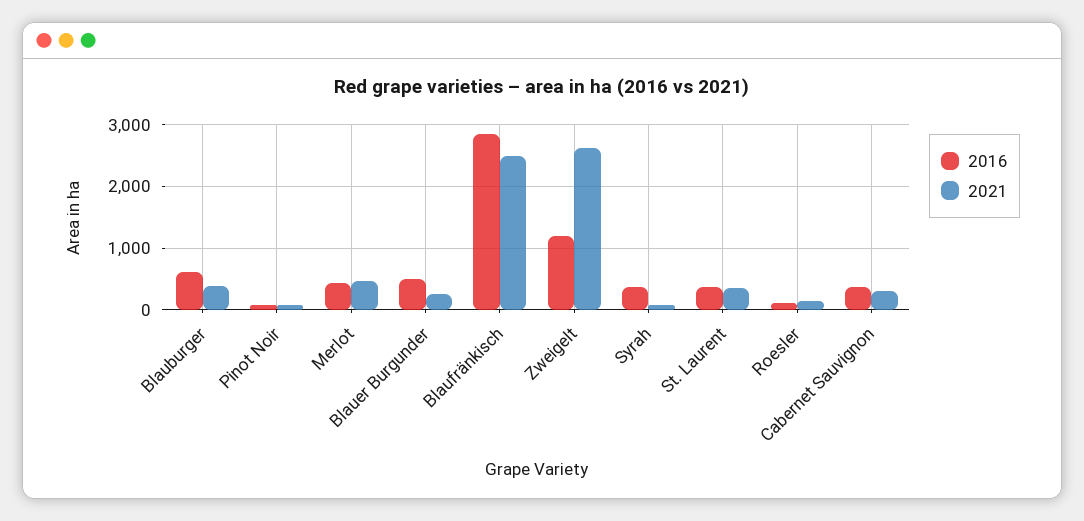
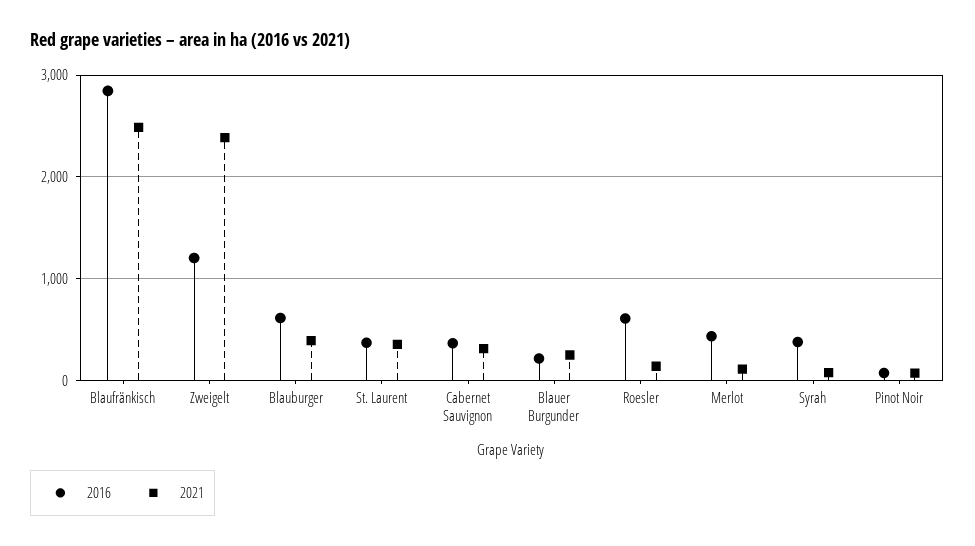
2021, Merlot: 500 -> 100
2016, Blauer Burgunder: 500 -> 200
2021, Zweigelt: 2600 -> 2400
2016, Roesler: 100 -> 600

